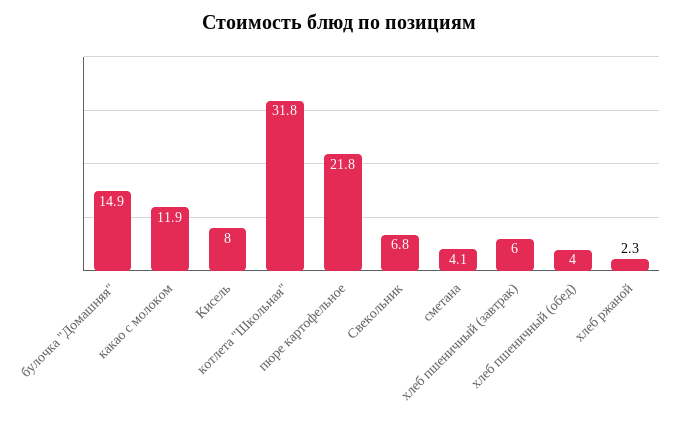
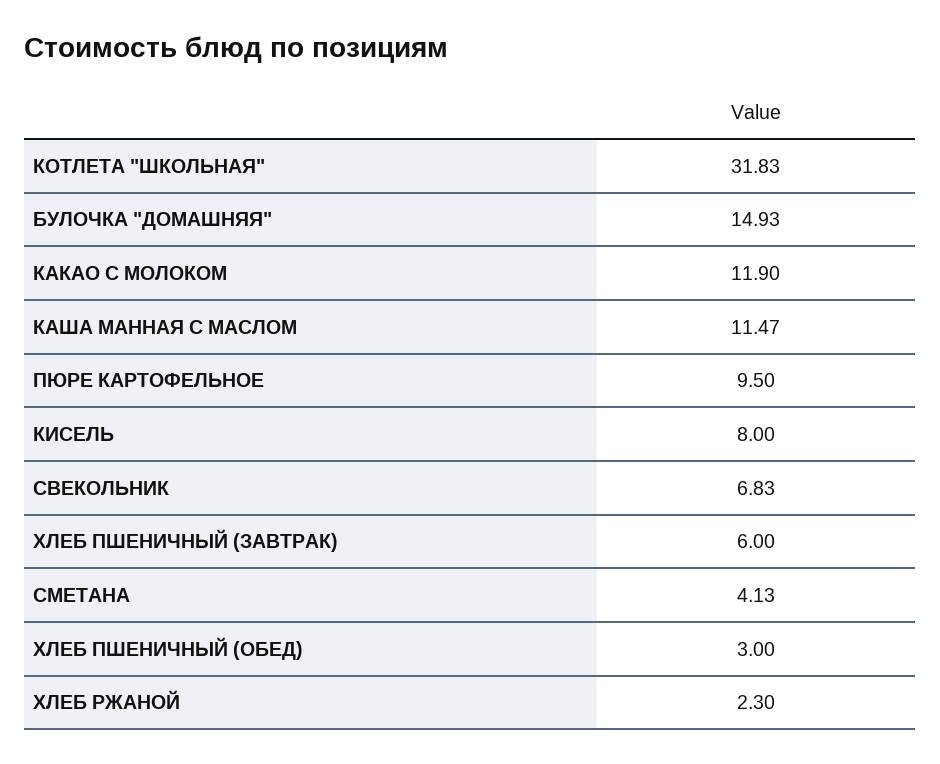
пюре картофельное: 21.8 -> 9.5
хлеб пшеничный (обед): 4 -> 3
КАША МАННАЯ С МАСЛОМ: none -> 11.47

